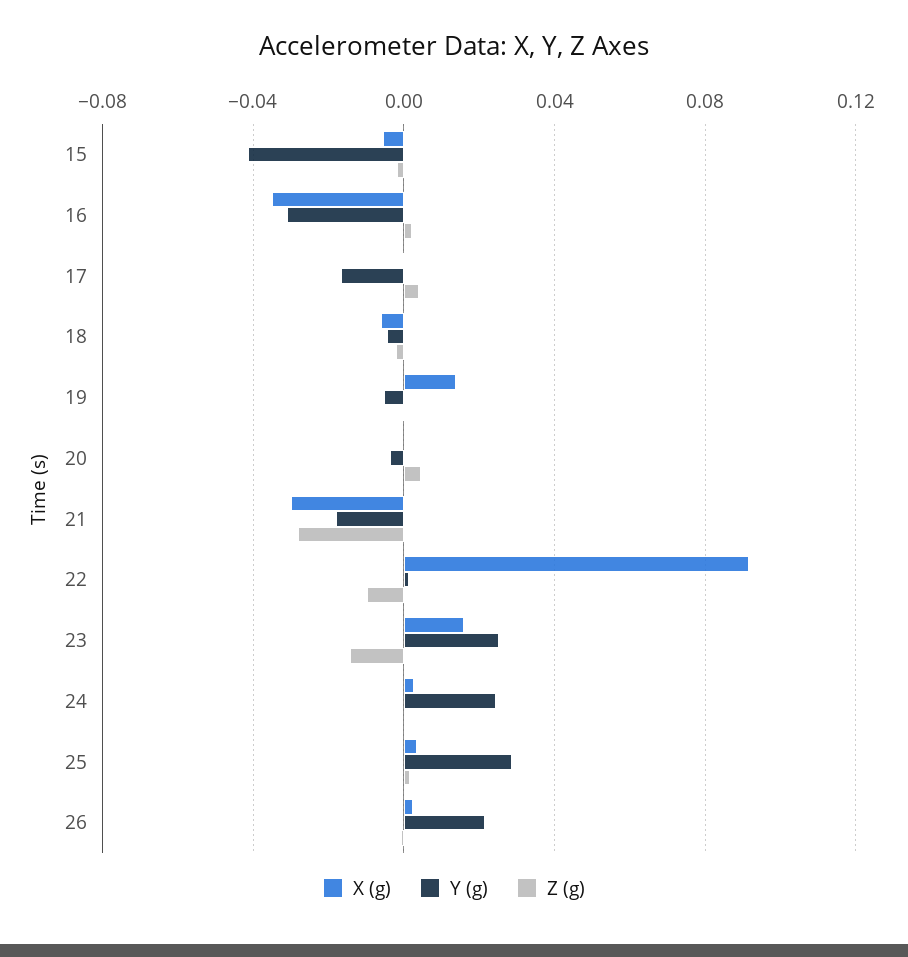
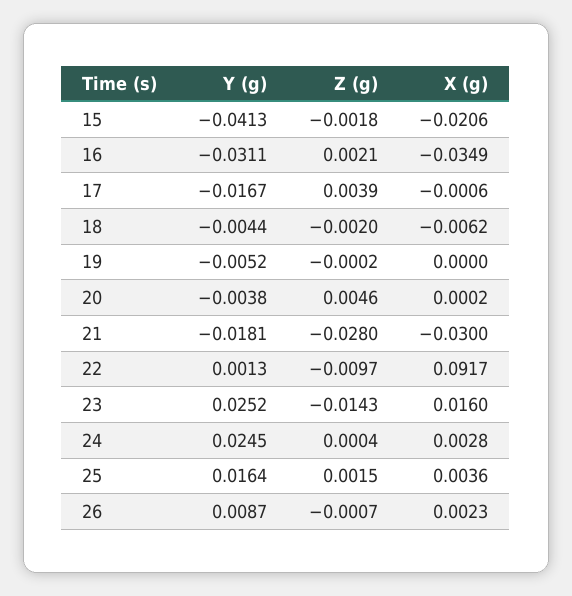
X (g), 15: -0.005 -> -0.0206
X (g), 19: 0.015 -> 0
Y (g), 25: 0.03 -> 0.0164
Y (g), 26: 0.02 -> 0.0087

